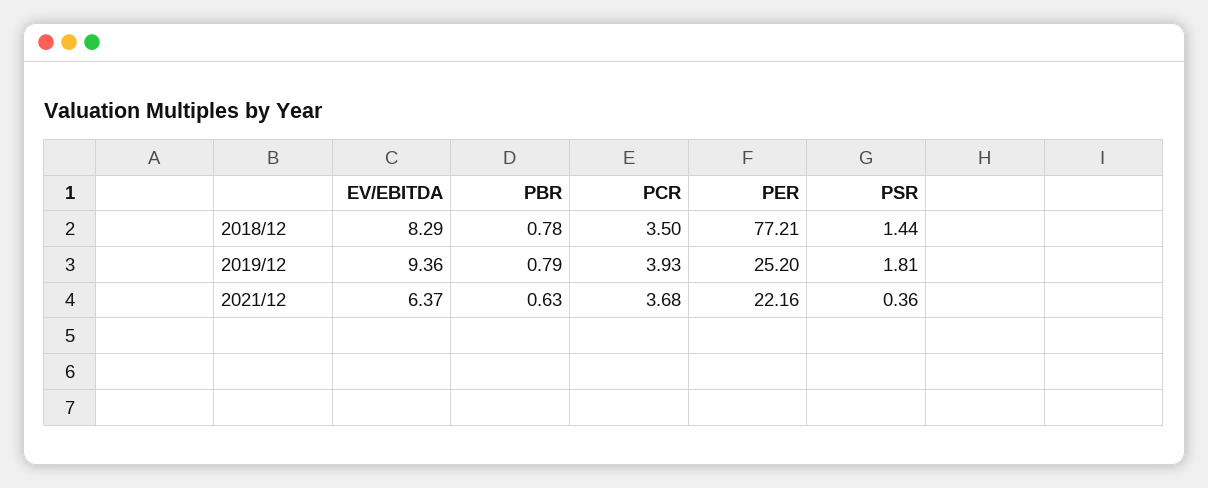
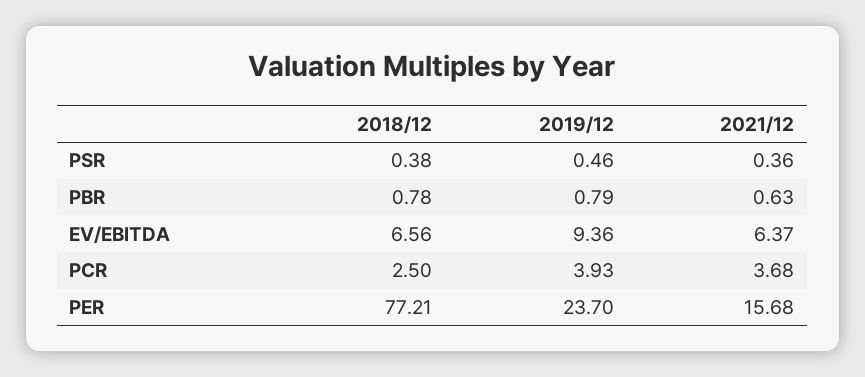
EV/EBITDA, 2018/12: 8.29 -> 6.56
PCR, 2018/12: 3.5 -> 2.5
PSR, 2018/12: 1.44 -> 0.38
PER, 2019/12: 25.2 -> 23.7
PSR, 2019/12: 1.81 -> 0.46
PER, 2021/12: 22.16 -> 15.68

